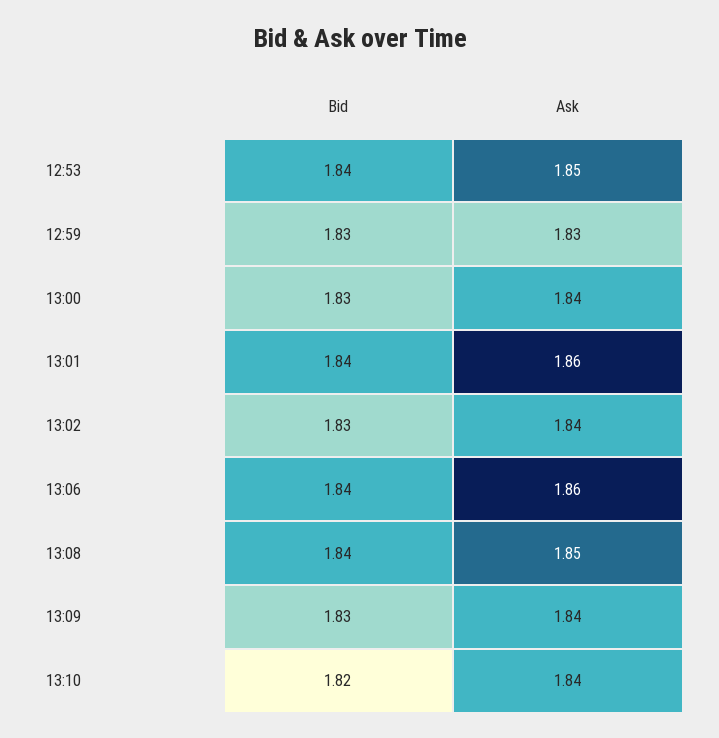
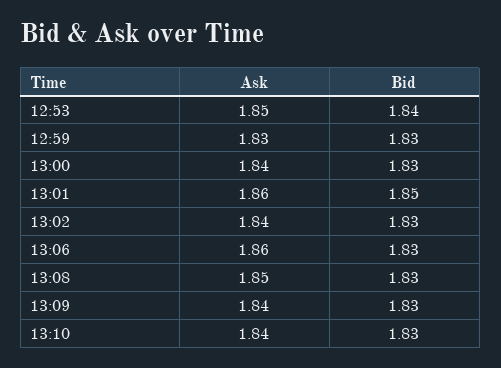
Bid, 13:01: 1.84 -> 1.85
Bid, 13:06: 1.84 -> 1.83
Bid, 13:08: 1.84 -> 1.83
Bid, 13:10: 1.82 -> 1.83

